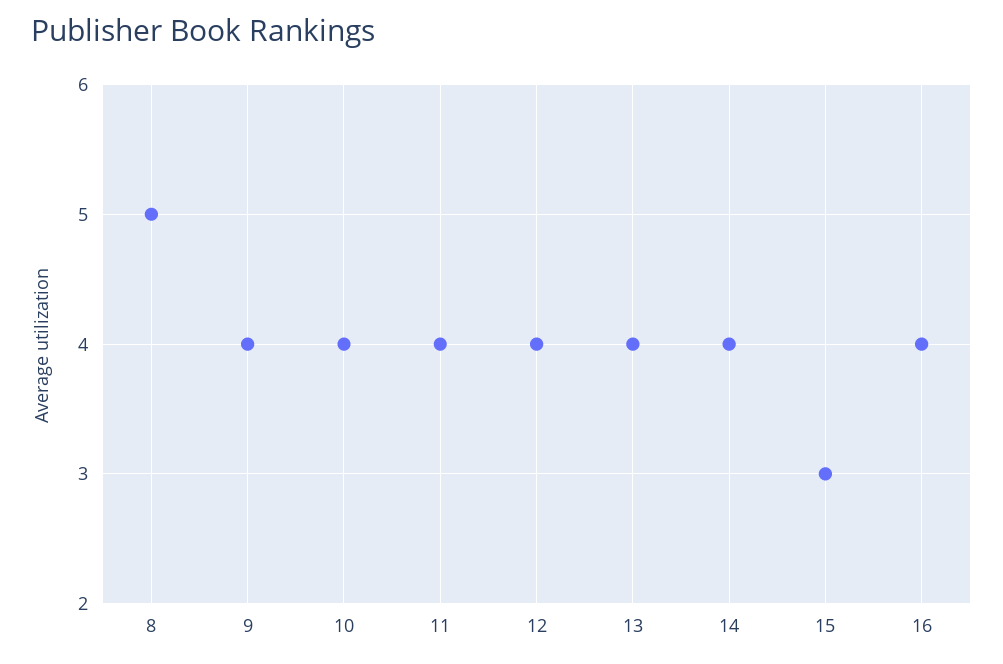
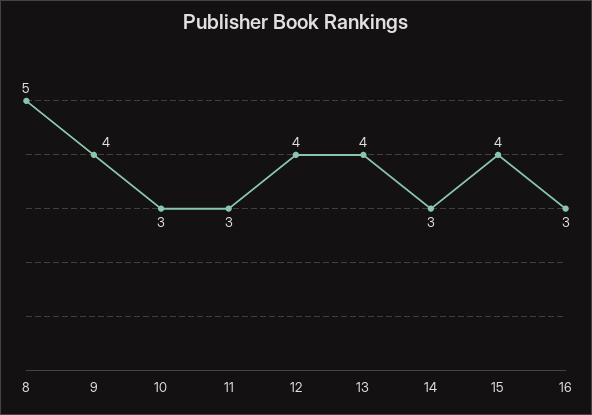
10: 4 -> 3
11: 4 -> 3
14: 4 -> 3
15: 3 -> 4
16: 4 -> 3

